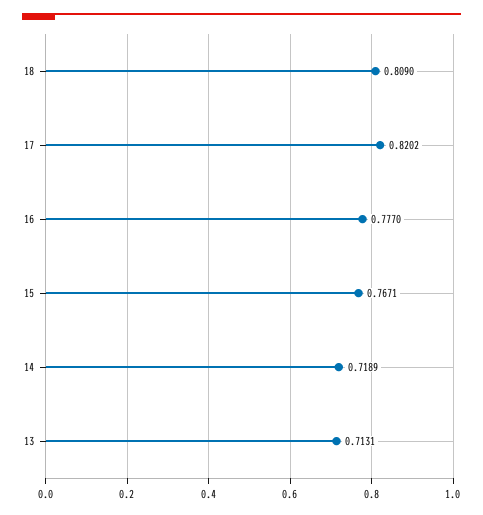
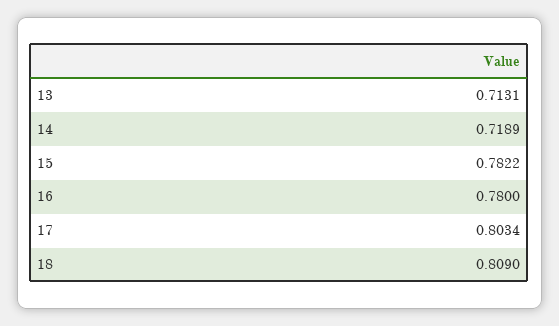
17: 0.8202 -> 0.8034
16: 0.777 -> 0.78
15: 0.7671 -> 0.7822

